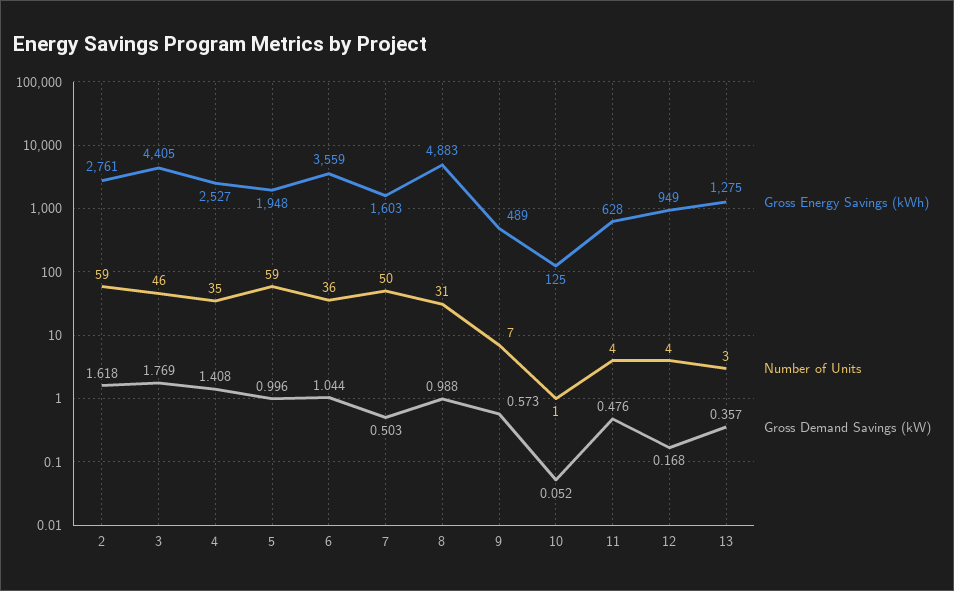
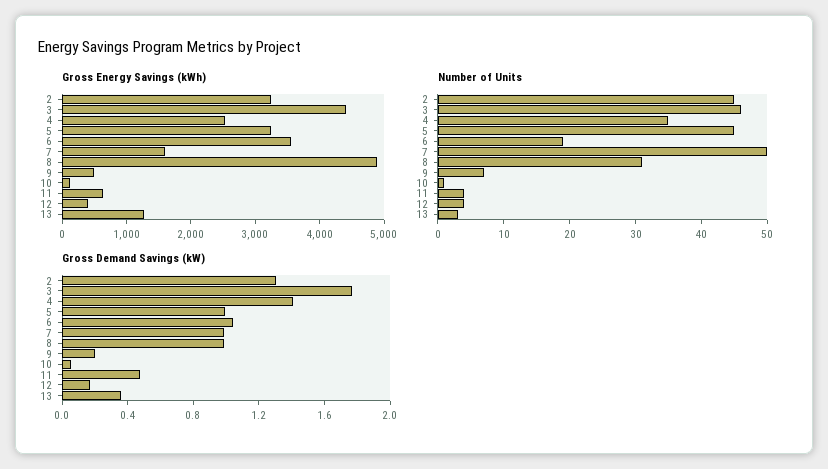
Gross Energy Savings (kWh), 2: 2761 -> 3200
Number of Units, 2: 59 -> 45
Gross Demand Savings (kW), 2: 1.618 -> 1.3
Gross Energy Savings (kWh), 5: 1948 -> 3200
Number of Units, 5: 59 -> 45
Number of Units, 6: 36 -> 20
Gross Demand Savings (kW), 7: 0.503 -> 1
Gross Demand Savings (kW), 9: 0.573 -> 0.2
Gross Energy Savings (kWh), 12: 949 -> 400

